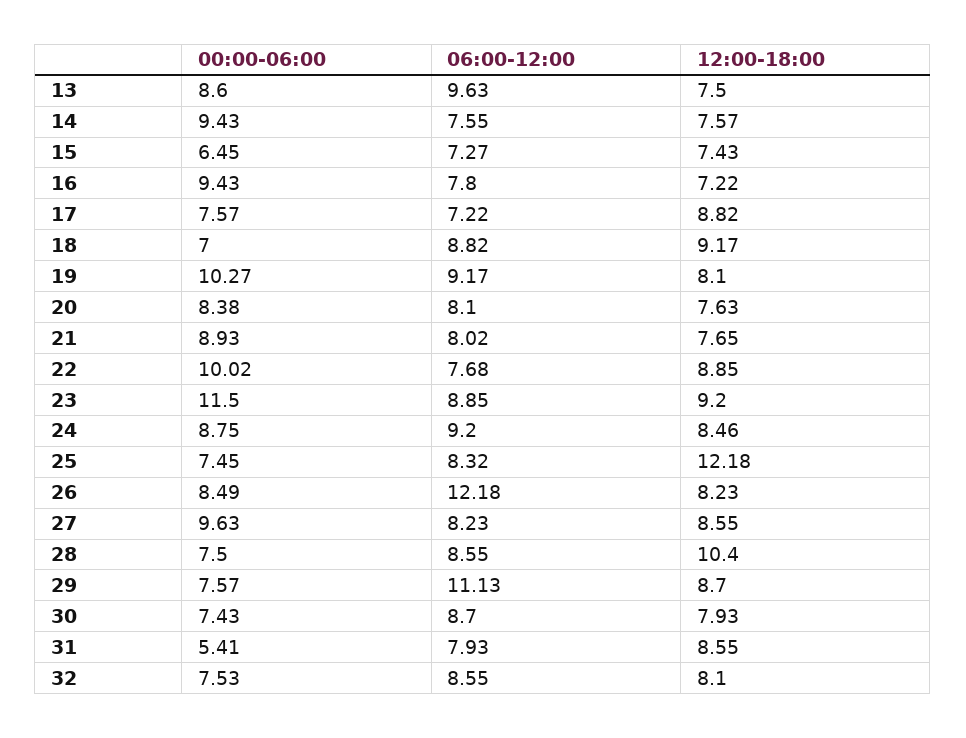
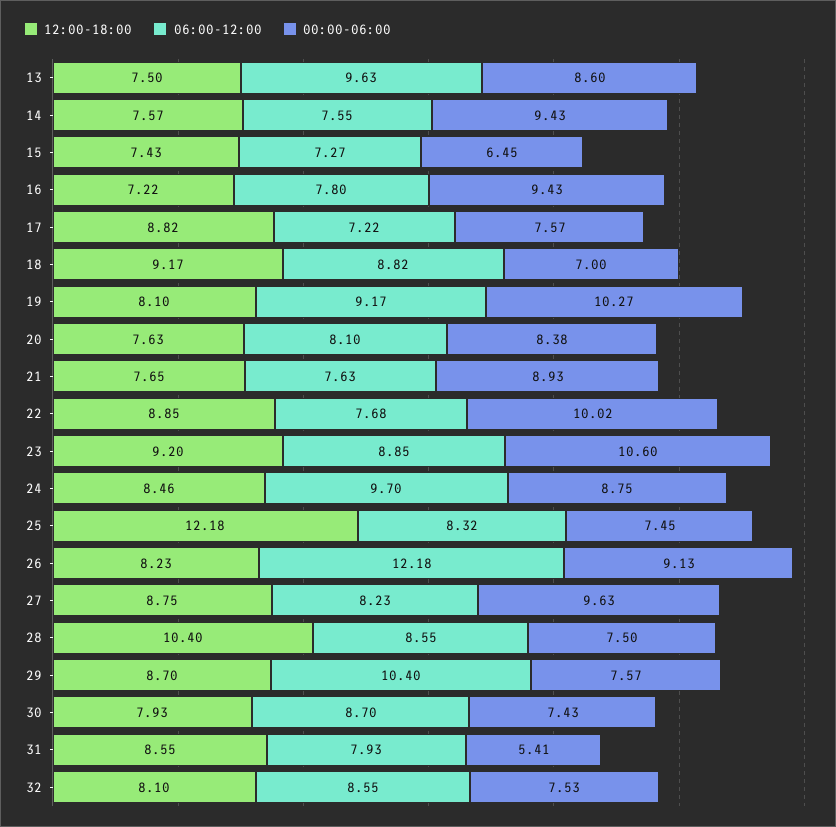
06:00-12:00, 21: 8.02 -> 7.63
00:00-06:00, 23: 11.5 -> 10.6
06:00-12:00, 24: 9.2 -> 9.7
00:00-06:00, 26: 8.49 -> 9.13
12:00-18:00, 27: 8.55 -> 8.75
06:00-12:00, 29: 11.13 -> 10.4

